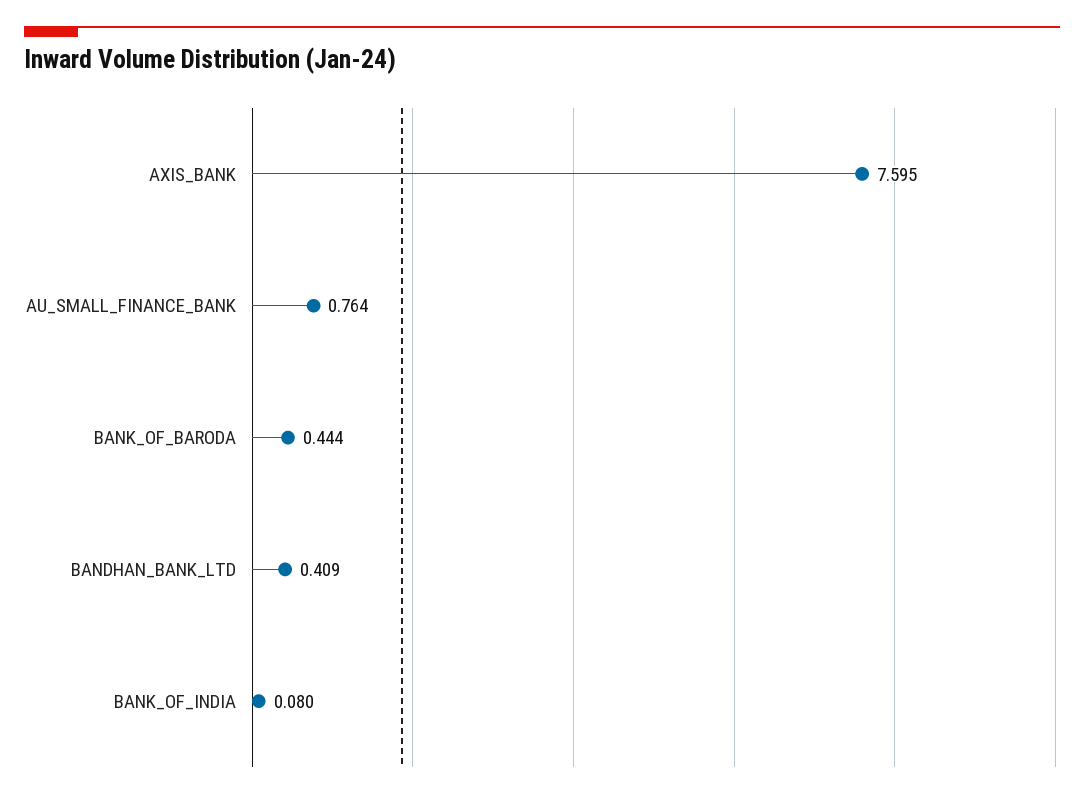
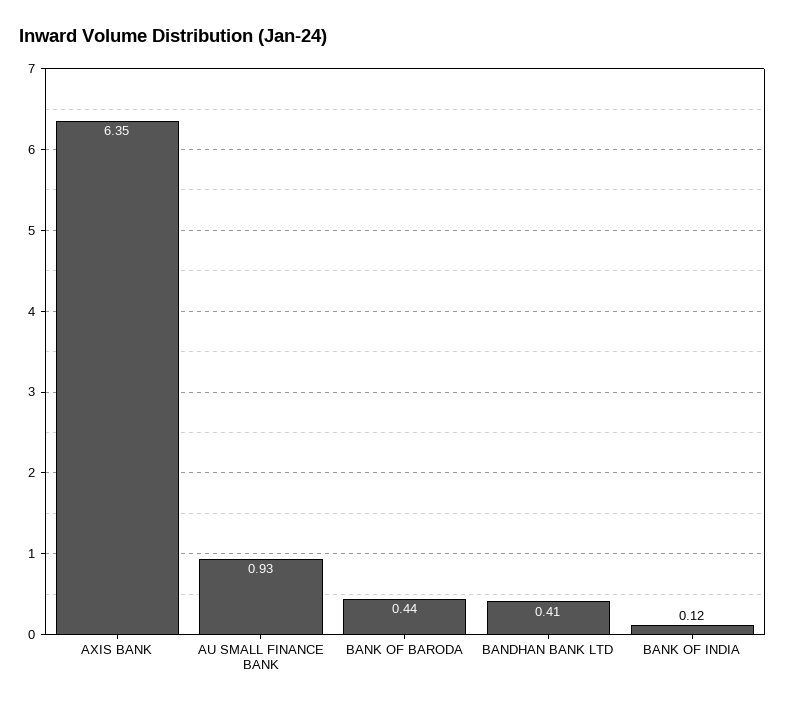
AXIS_BANK: 7.595 -> 6.35
AU_SMALL_FINANCE_BANK: 0.764 -> 0.93
BANK_OF_INDIA: 0.08 -> 0.12

